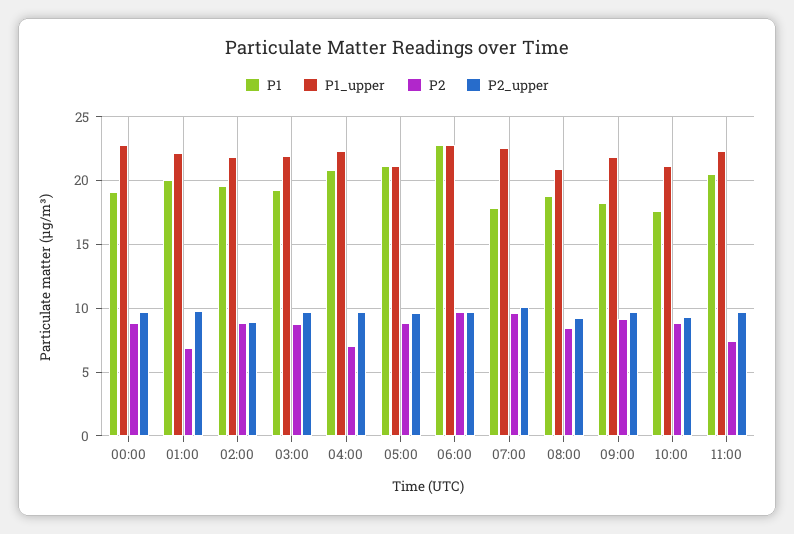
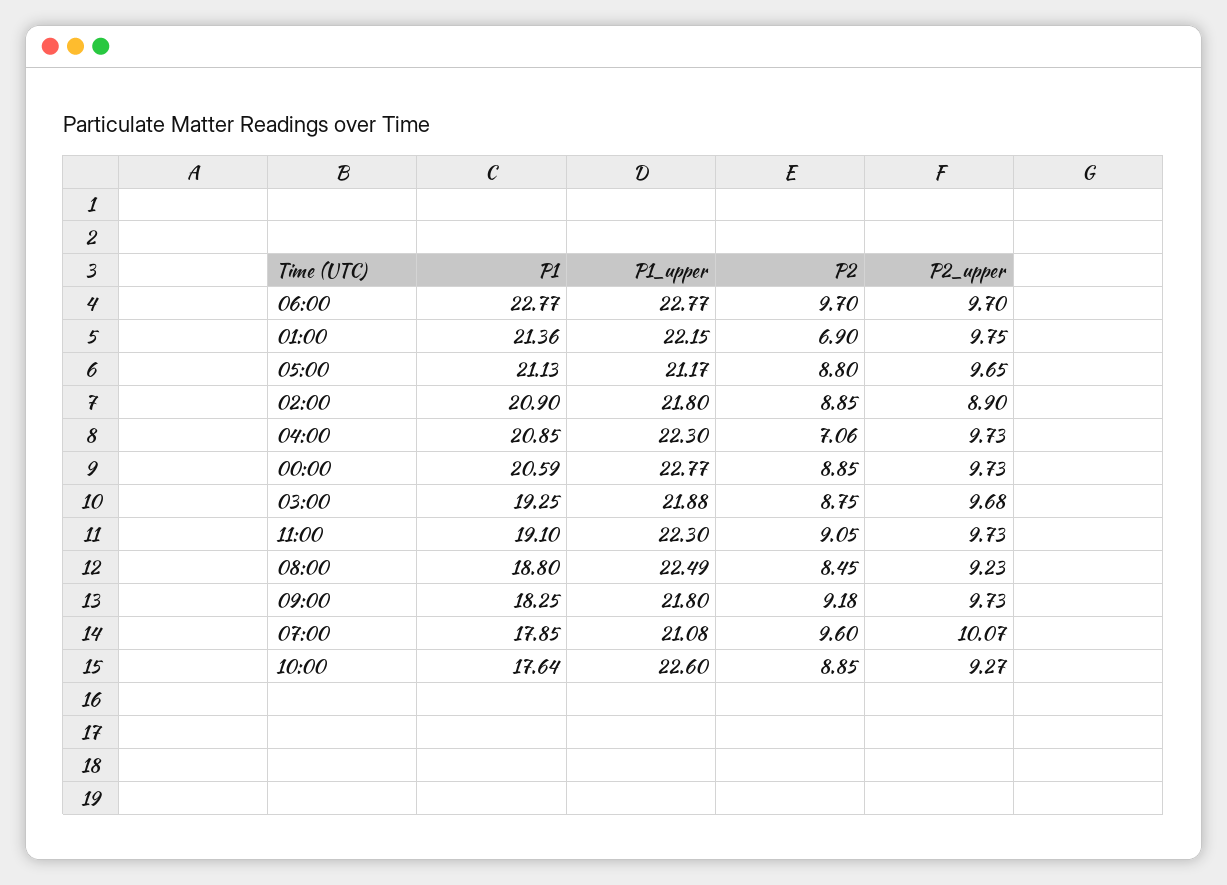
P1, 00:00: 19 -> 20.59
P1, 01:00: 20 -> 21.36
P1, 02:00: 19.5 -> 20.9
P1_upper, 07:00: 22.5 -> 21.08
P1_upper, 08:00: 21 -> 22.49
P1_upper, 10:00: 21 -> 22.6
P1, 11:00: 20.5 -> 19.1
P2, 11:00: 7.5 -> 9.05

